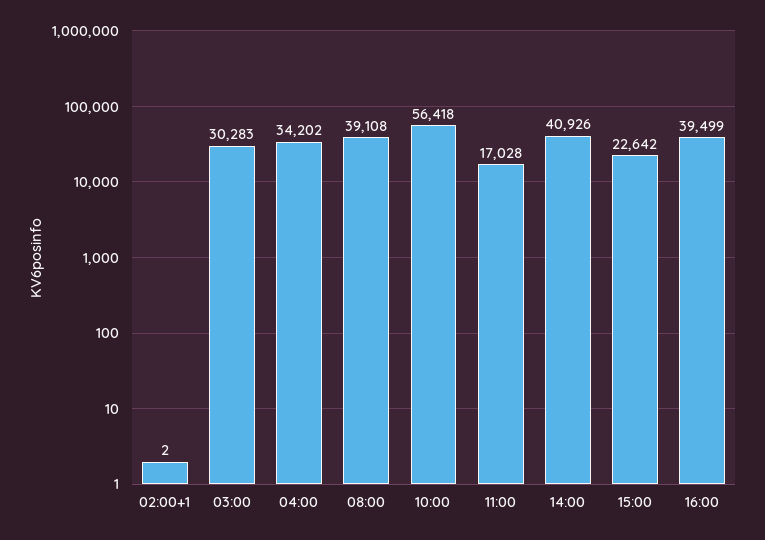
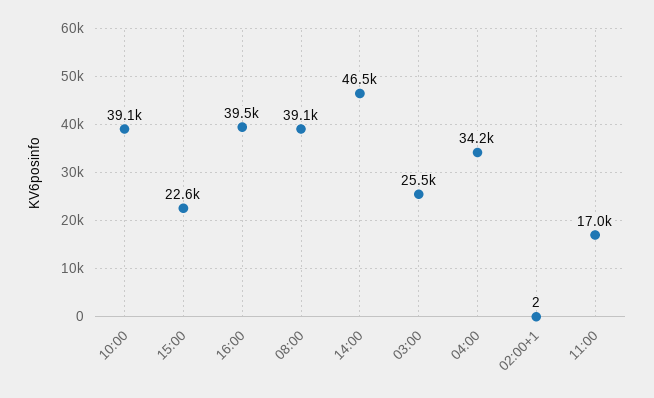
03:00: 30283 -> 25500
10:00: 56418 -> 39100
14:00: 40926 -> 46500

